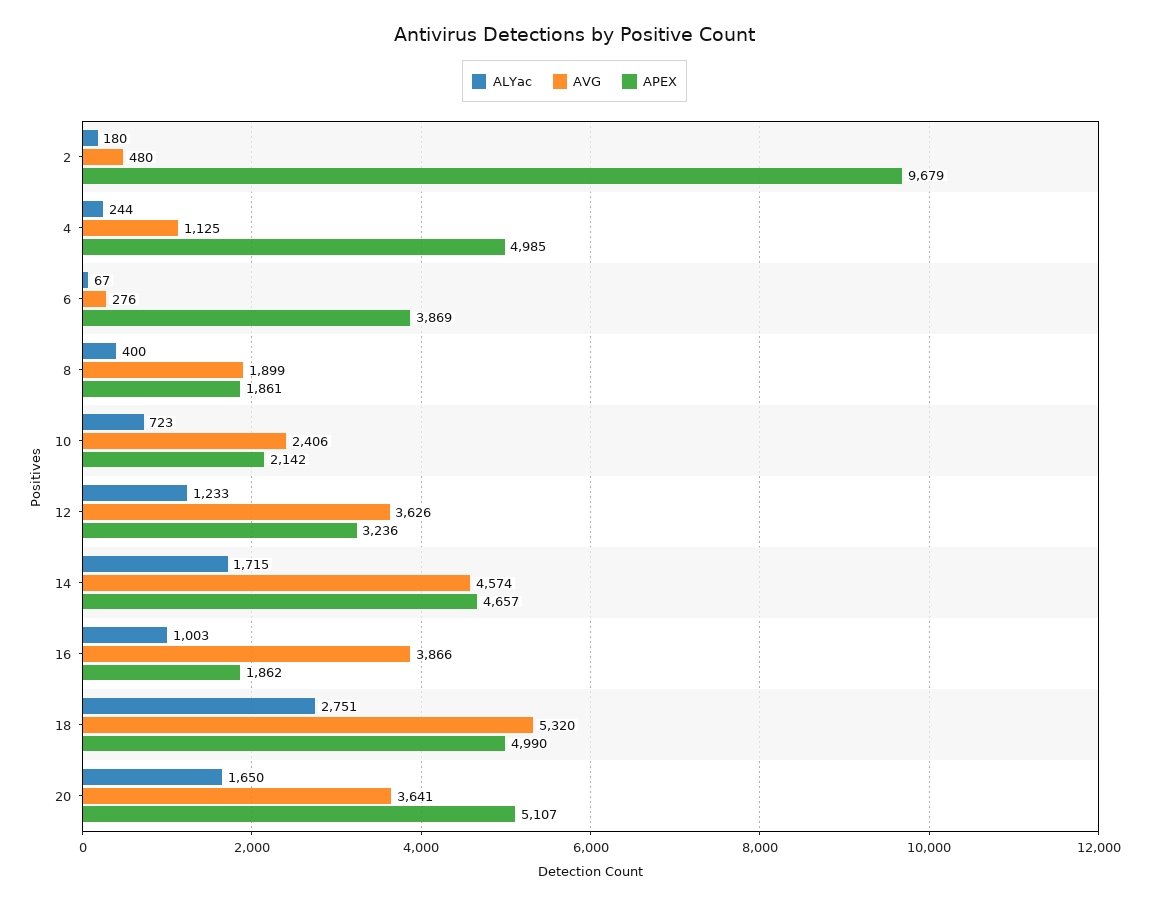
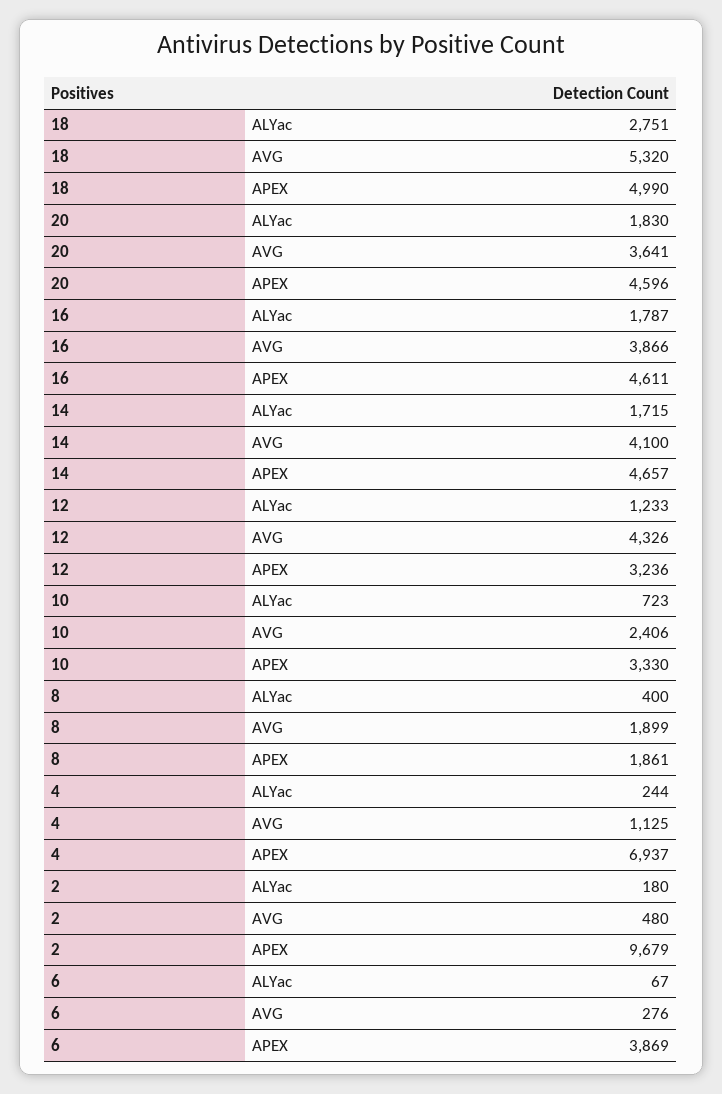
APEX, 4: 4985 -> 6937
APEX, 10: 2142 -> 3330
AVG, 12: 3626 -> 4326
AVG, 14: 4574 -> 4100
ALYac, 16: 1003 -> 1787
APEX, 16: 1862 -> 4611
ALYac, 20: 1650 -> 1830
APEX, 20: 5107 -> 4596

